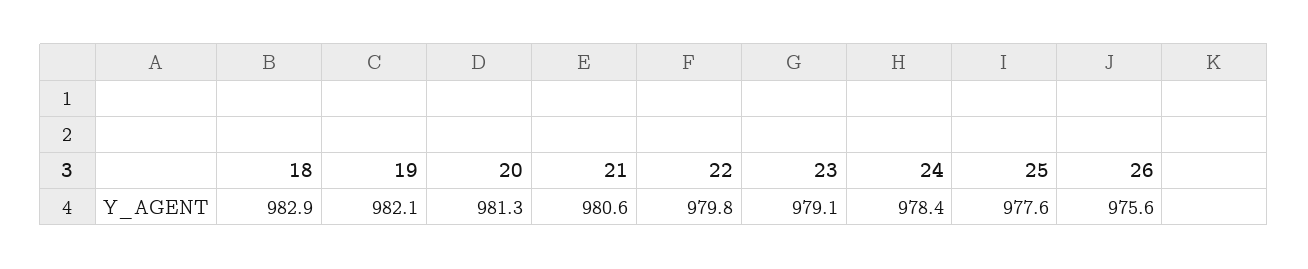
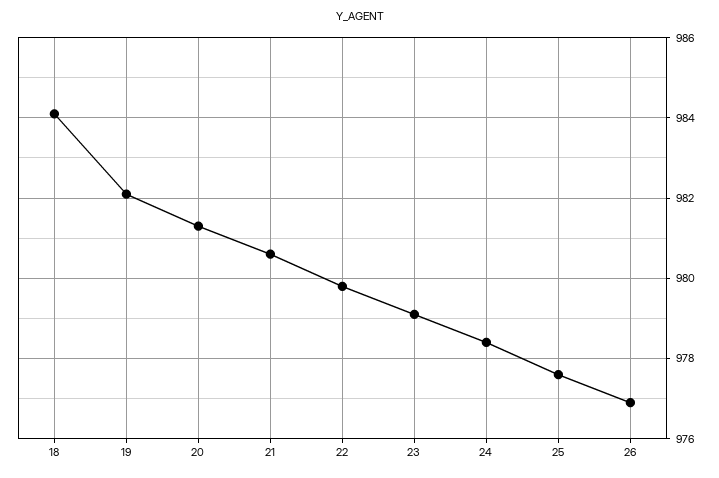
18: 982.9 -> 984
26: 975.6 -> 977

